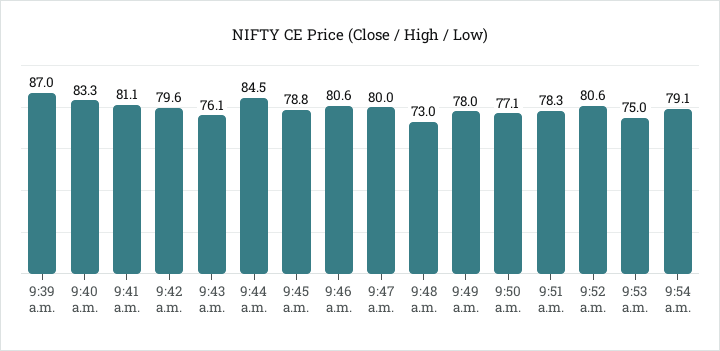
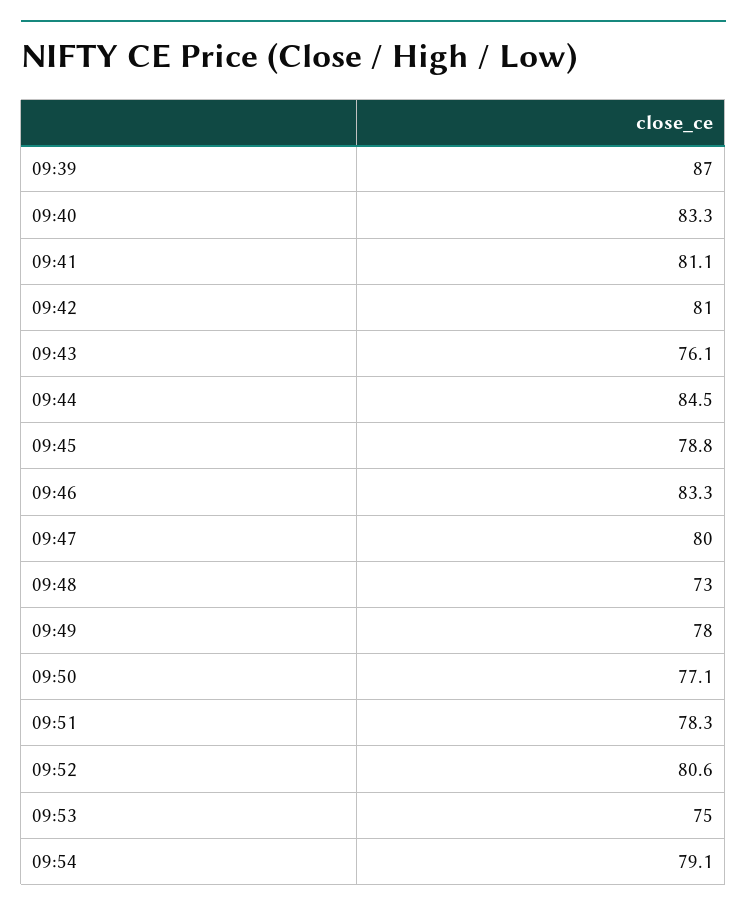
9:42 a.m.: 79.6 -> 81
9:46 a.m.: 80.6 -> 83.3

